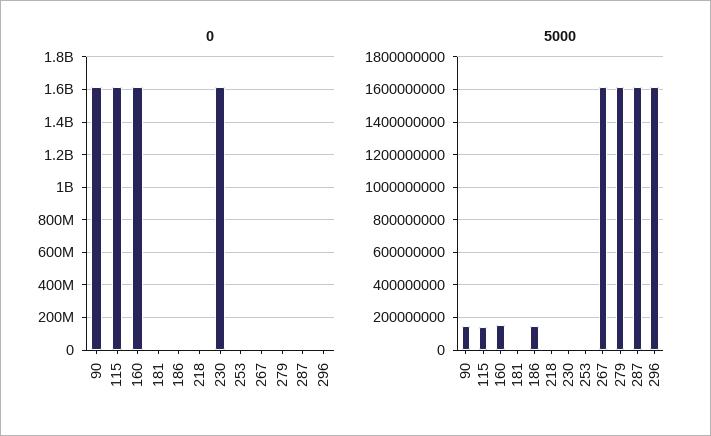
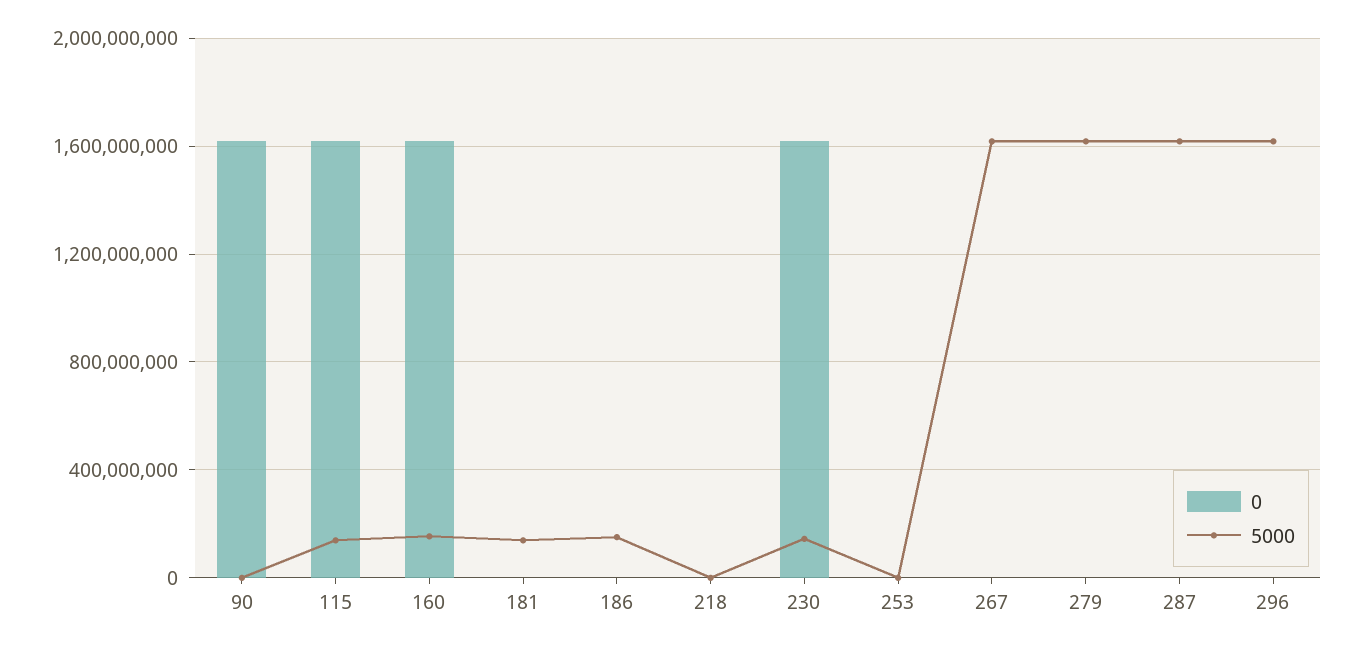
5000, 90: 150000000 -> 0
5000, 181: 0 -> 150000000
5000, 230: 0 -> 150000000

